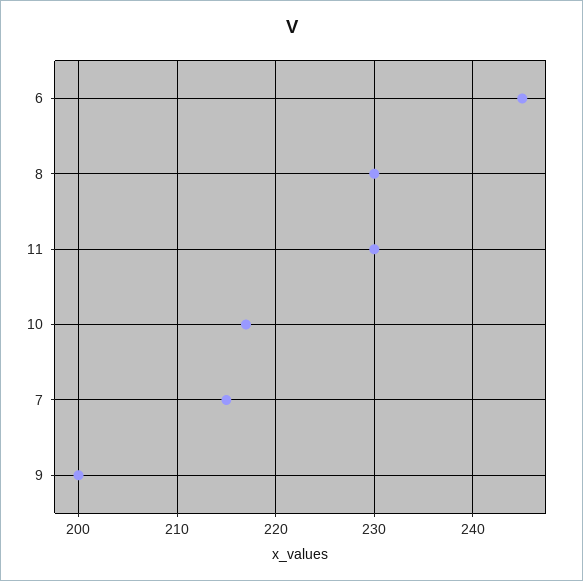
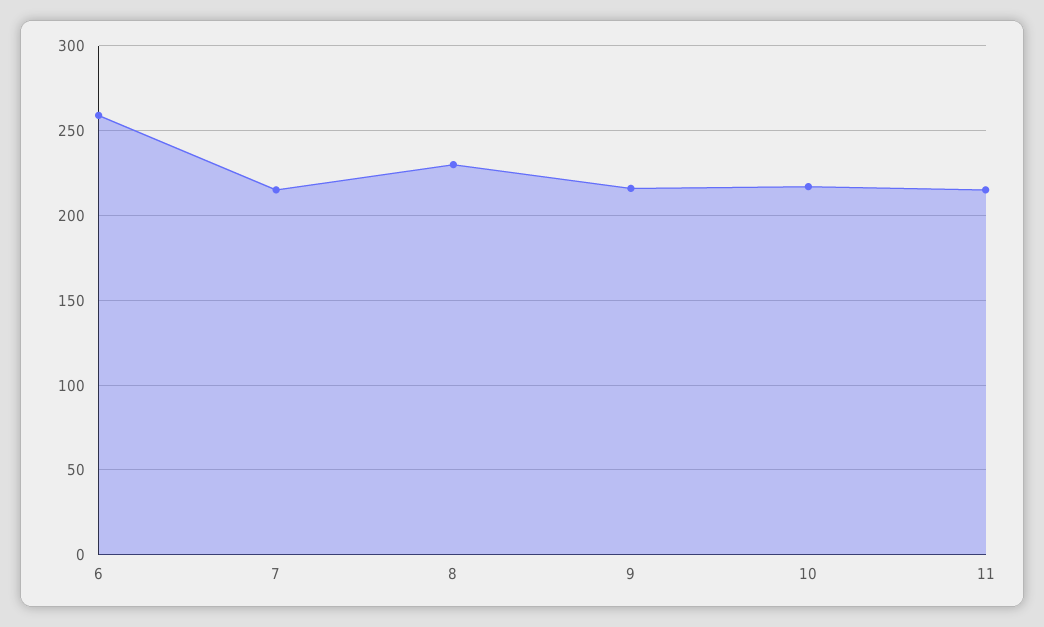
6: 245 -> 260
11: 230 -> 215
9: 200 -> 215

